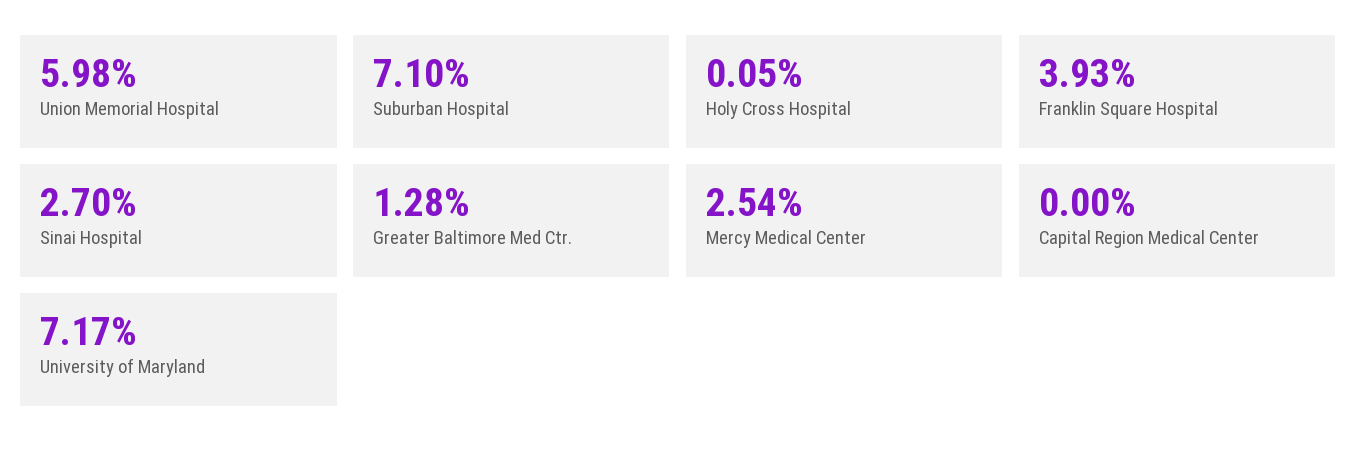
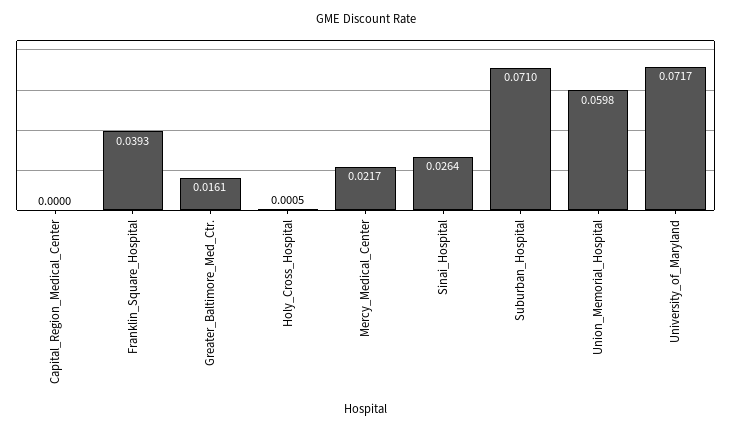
Sinai Hospital: 0.027 -> 0.0264
Greater Baltimore Med Ctr.: 0.0128 -> 0.0161
Mercy Medical Center: 0.0254 -> 0.0217

